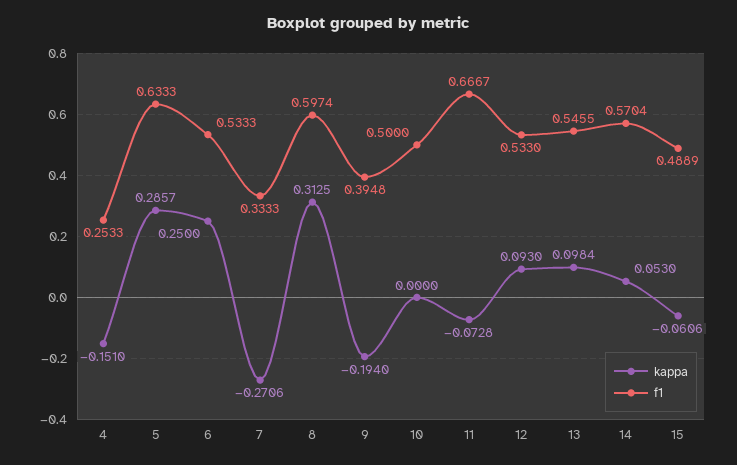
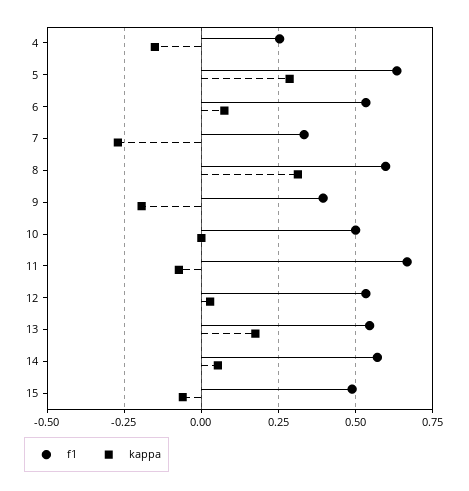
kappa, 6: 0.25 -> 0.075
kappa, 12: 0.093 -> 0.025
kappa, 13: 0.0984 -> 0.175

